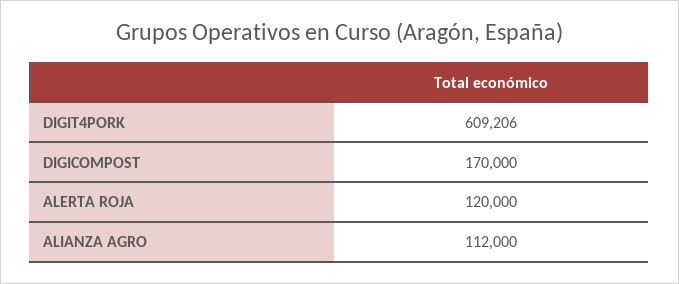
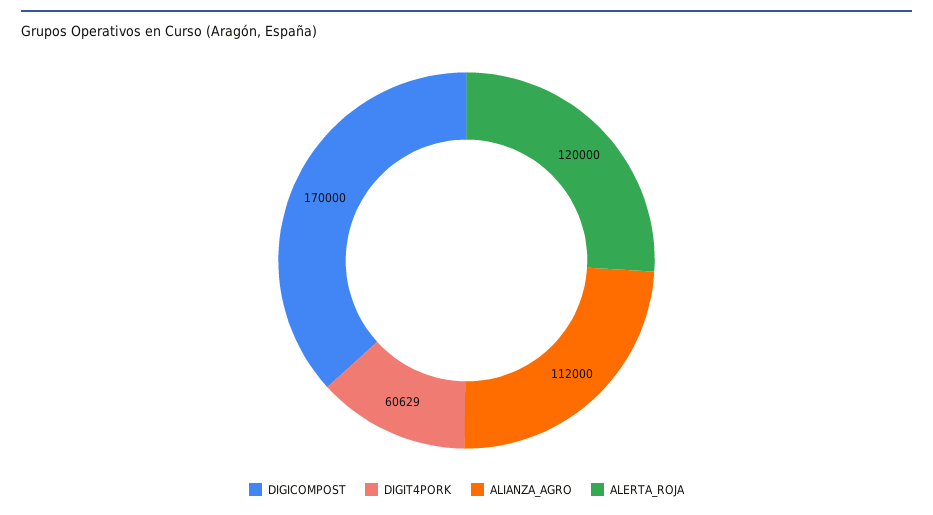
DIGIT4PORK: 609206 -> 60629

